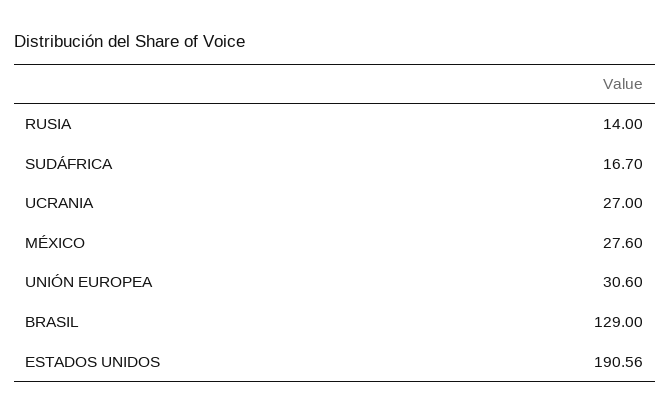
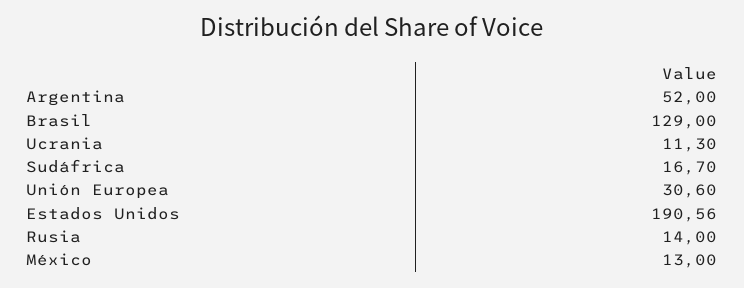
UCRANIA: 27 -> 11.3
MÉXICO: 27.6 -> 13
Argentina: none -> 52

